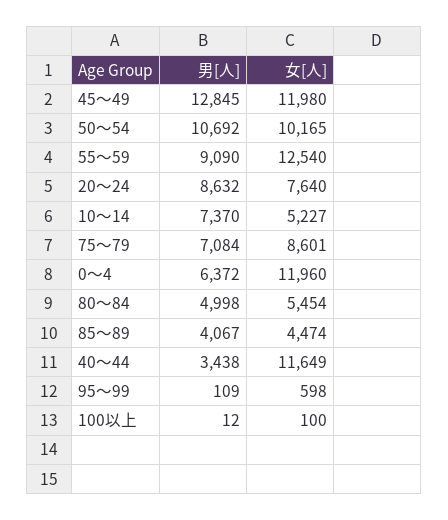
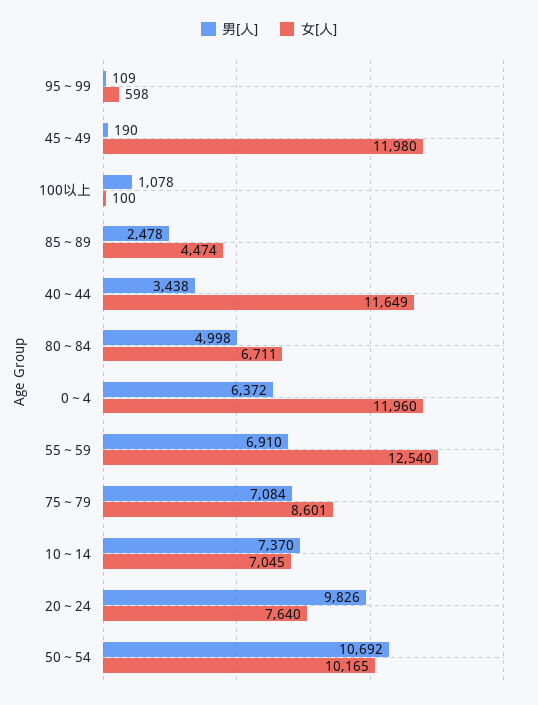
男[人], 45～49: 12845 -> 190
男[人], 55～59: 9090 -> 6910
男[人], 20～24: 8632 -> 9826
女[人], 10～14: 5227 -> 7045
女[人], 80～84: 5454 -> 6711
男[人], 85～89: 4067 -> 2478
男[人], 100以上: 12 -> 1078

